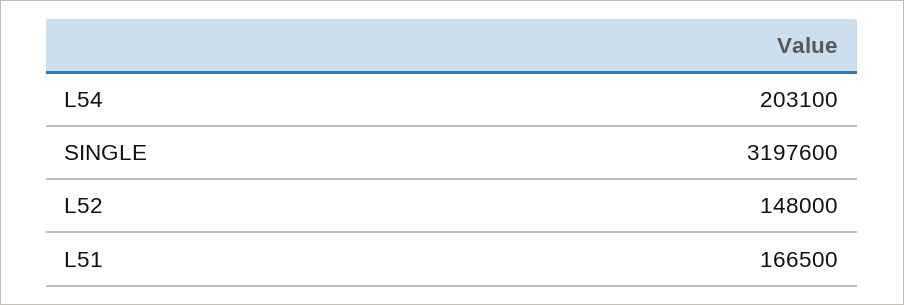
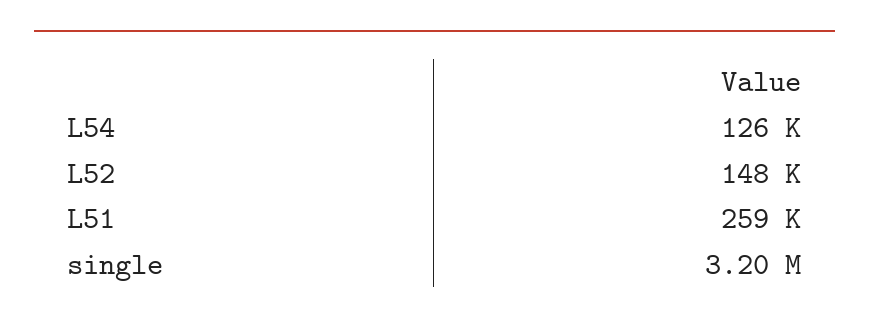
L54: 203100 -> 126000
L51: 166500 -> 259000

